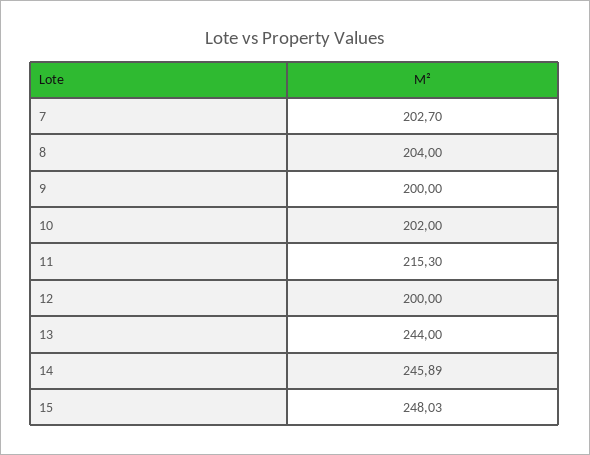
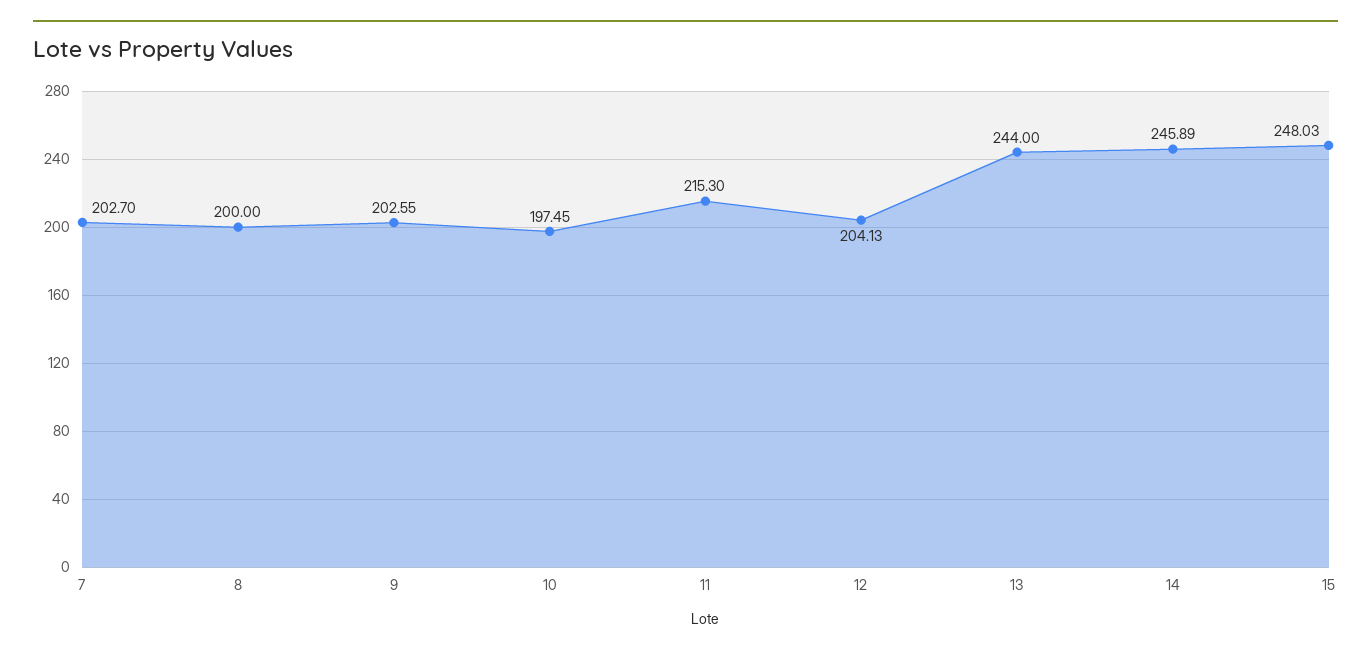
8: 204 -> 200
9: 200 -> 202.55
10: 202 -> 197.45
12: 200 -> 204.13

